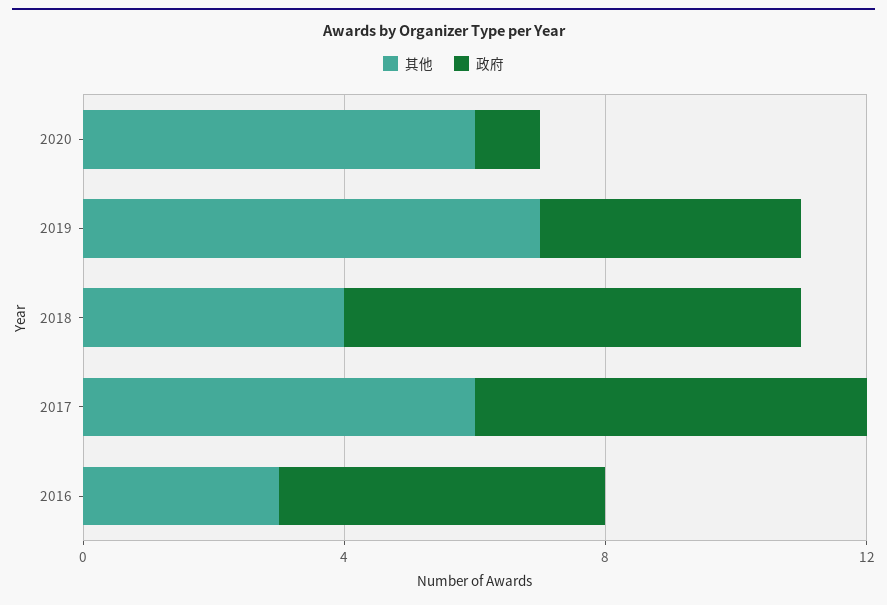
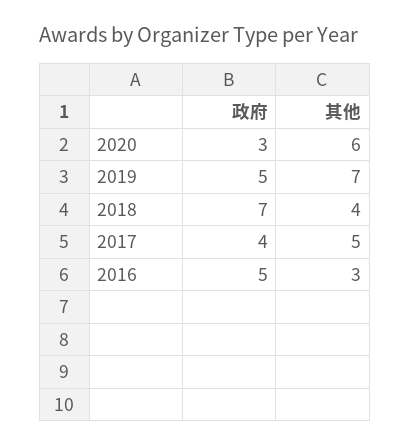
政府, 2020: 1 -> 3
政府, 2019: 4 -> 5
其他, 2017: 6 -> 5
政府, 2017: 6 -> 4

